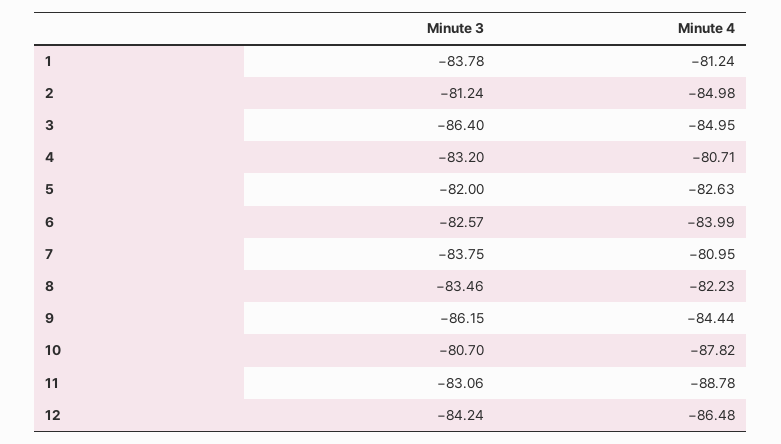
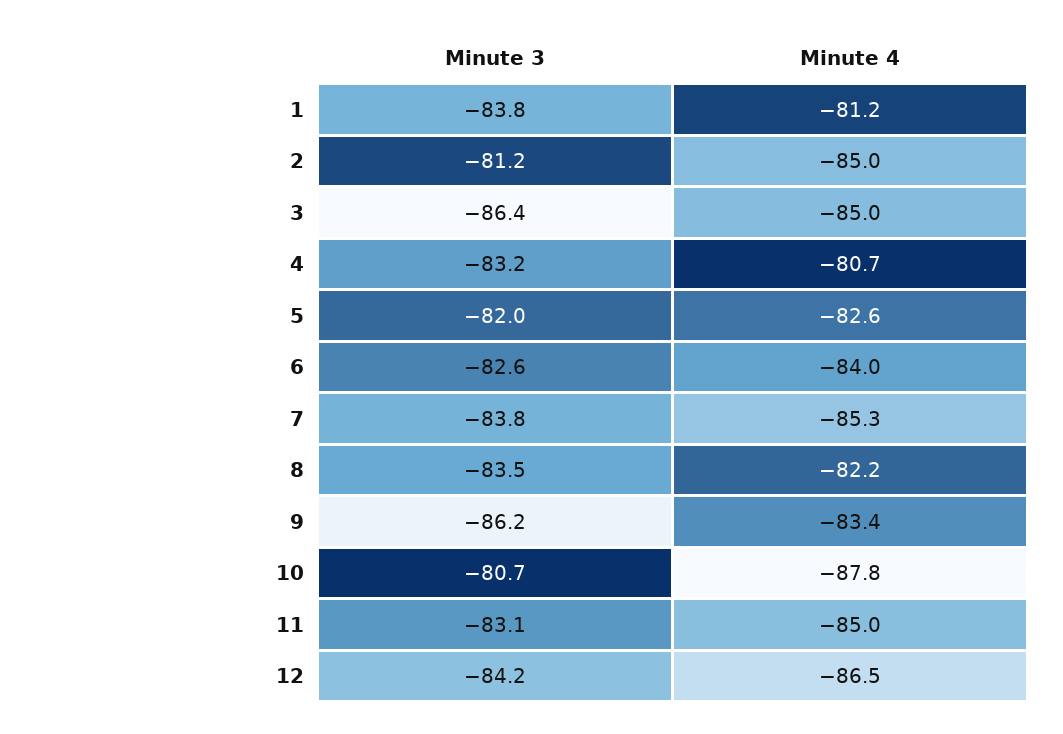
Minute 4, 7: -80.95 -> -85.3
Minute 4, 9: -84.44 -> -83.4
Minute 4, 11: -88.78 -> -85

